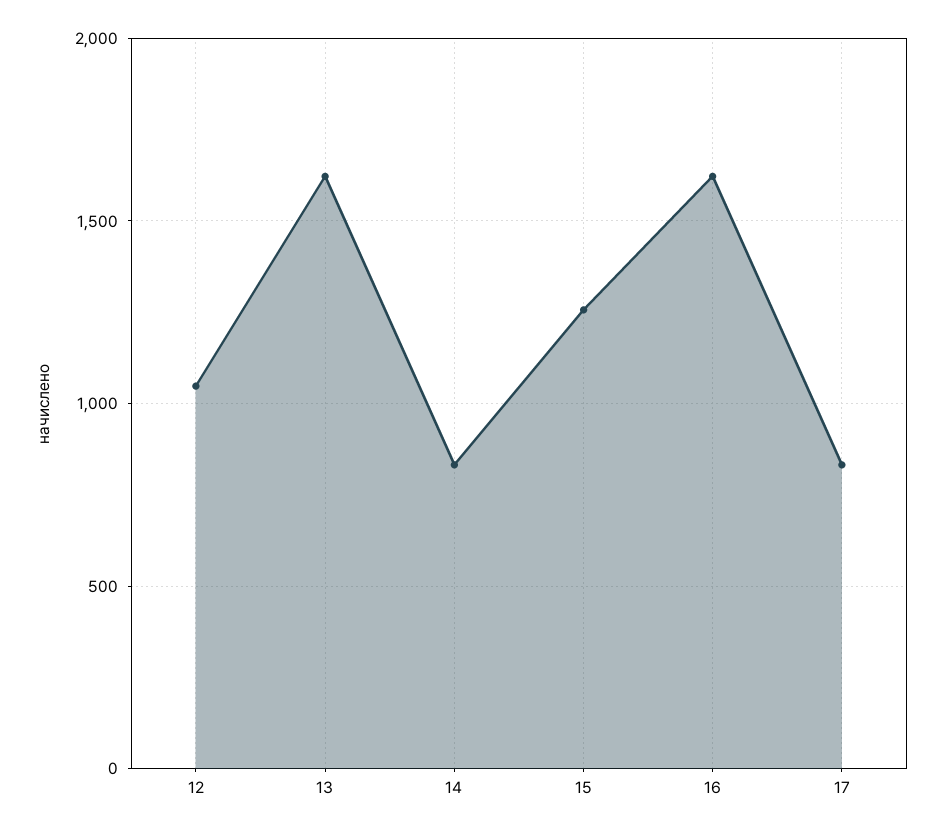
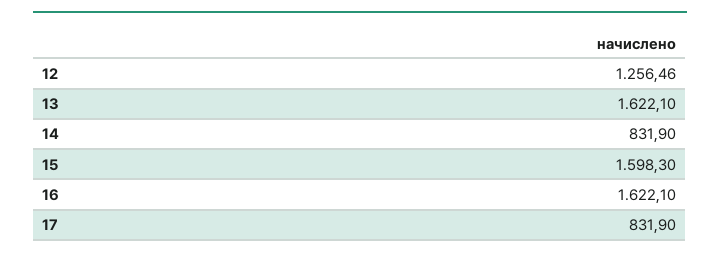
12: 1050 -> 1256.46
15: 1250 -> 1598.3

